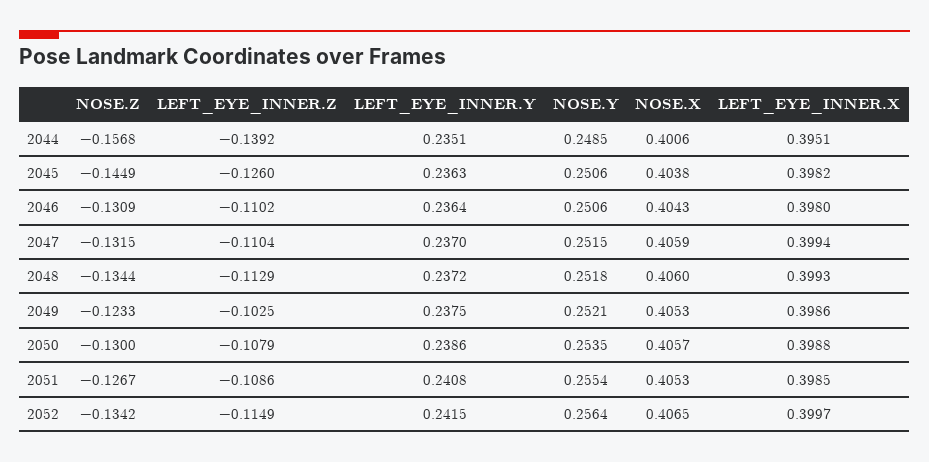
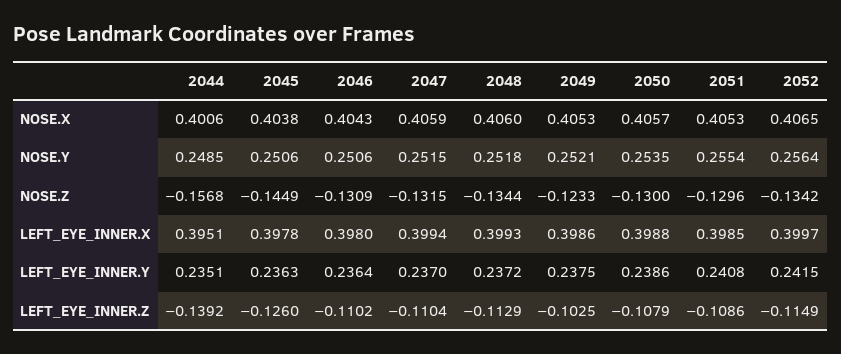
LEFT_EYE_INNER.X, 2045: 0.3982 -> 0.3978
NOSE.Z, 2051: -0.1267 -> -0.1296

